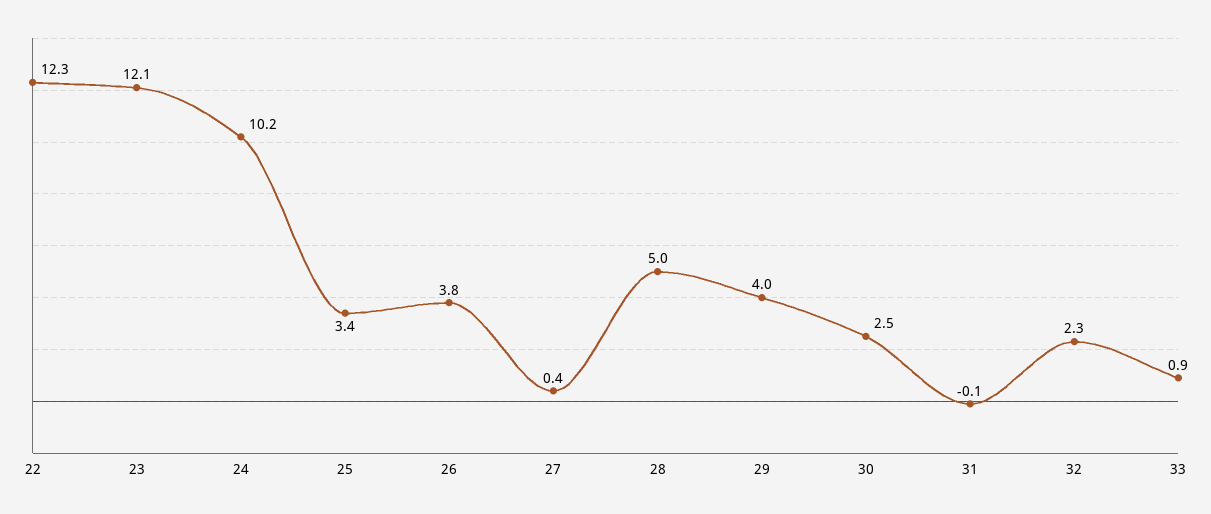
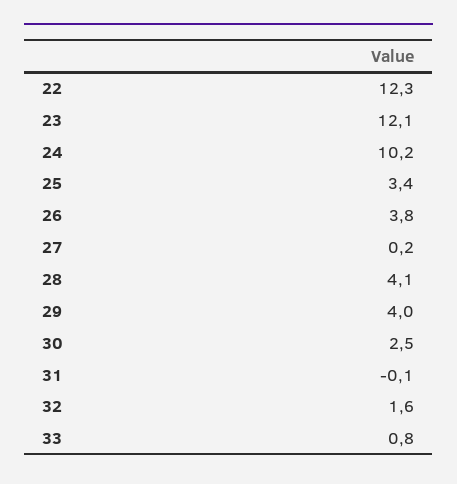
27: 0.4 -> 0.2
28: 5 -> 4.1
32: 2.3 -> 1.6
33: 0.9 -> 0.8

